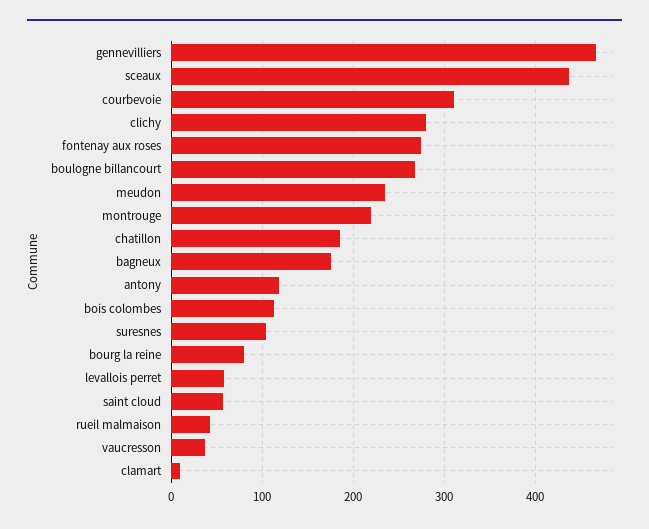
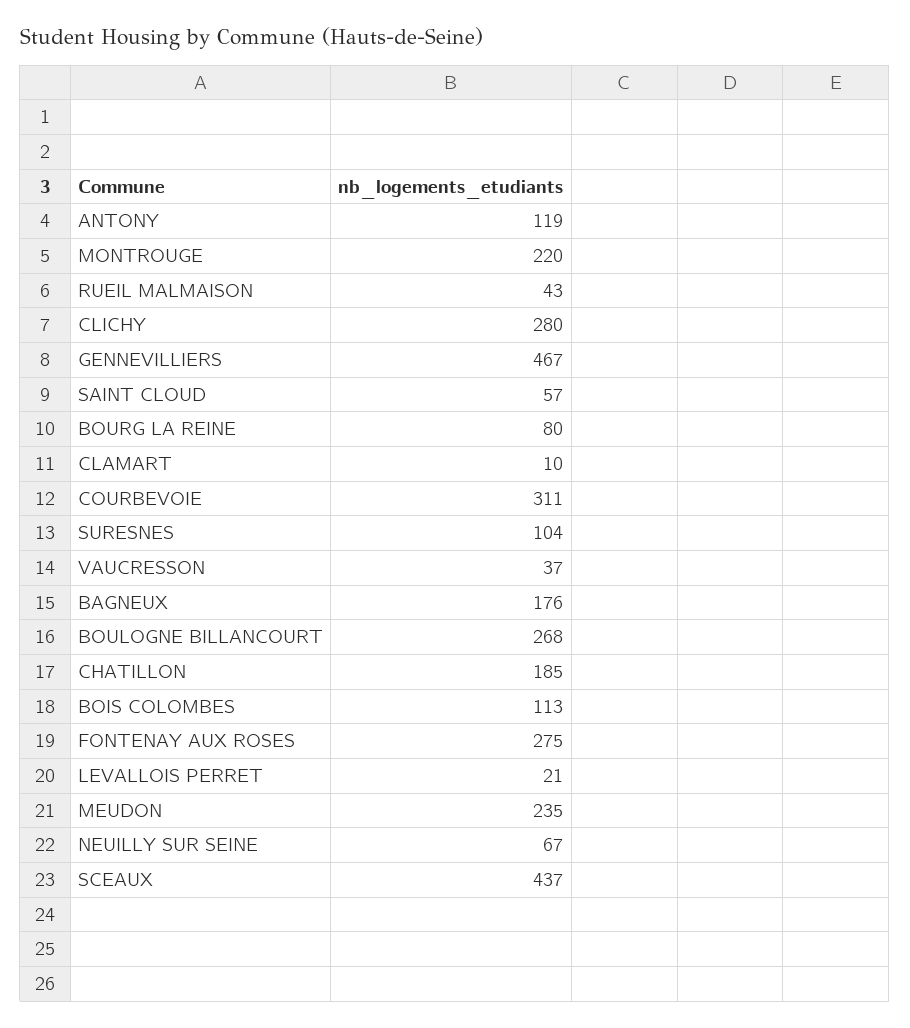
levallois perret: 60 -> 21
NEUILLY SUR SEINE: none -> 67

